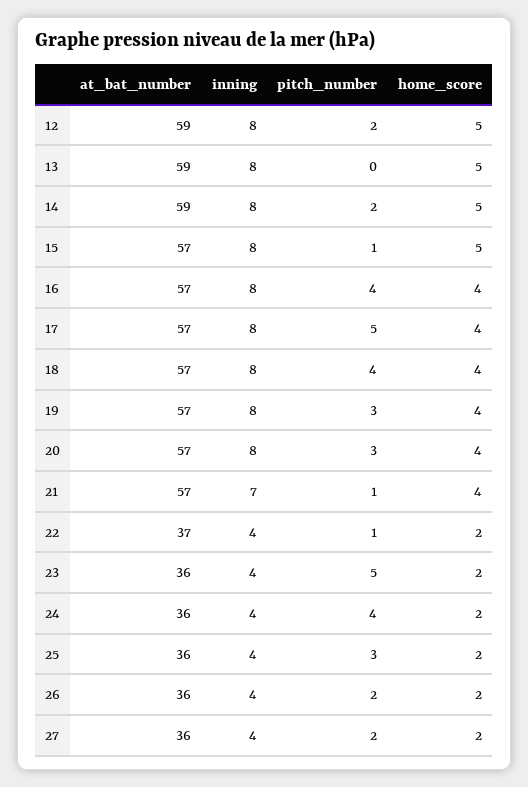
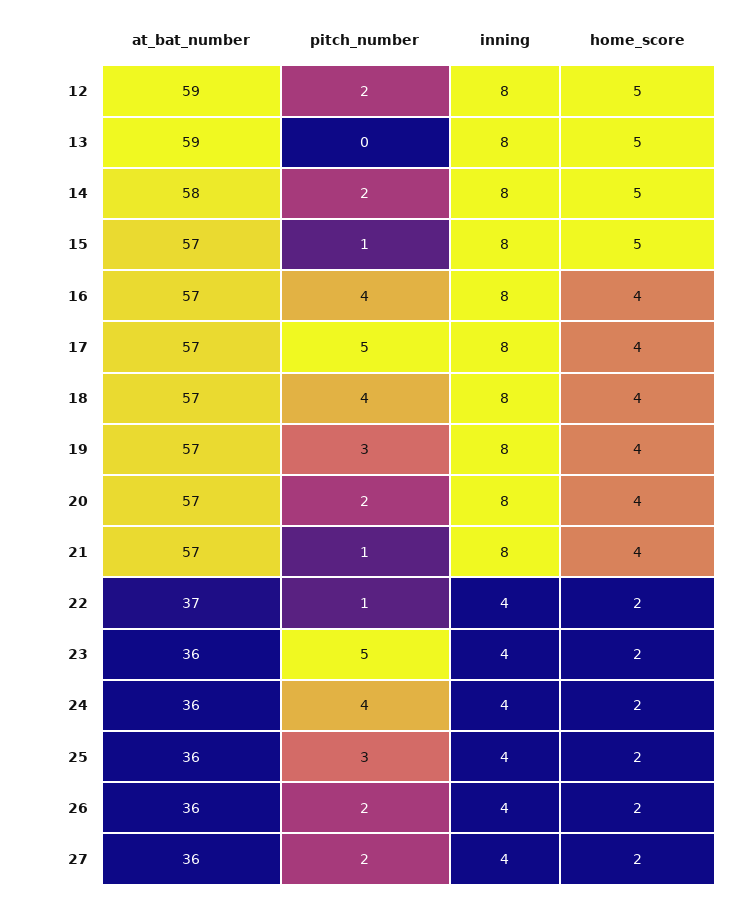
at_bat_number, 14: 59 -> 58
pitch_number, 20: 3 -> 2
inning, 21: 7 -> 8

